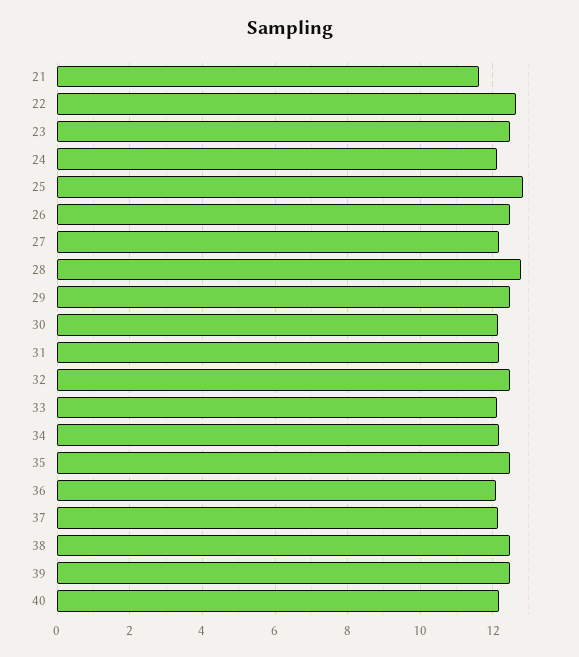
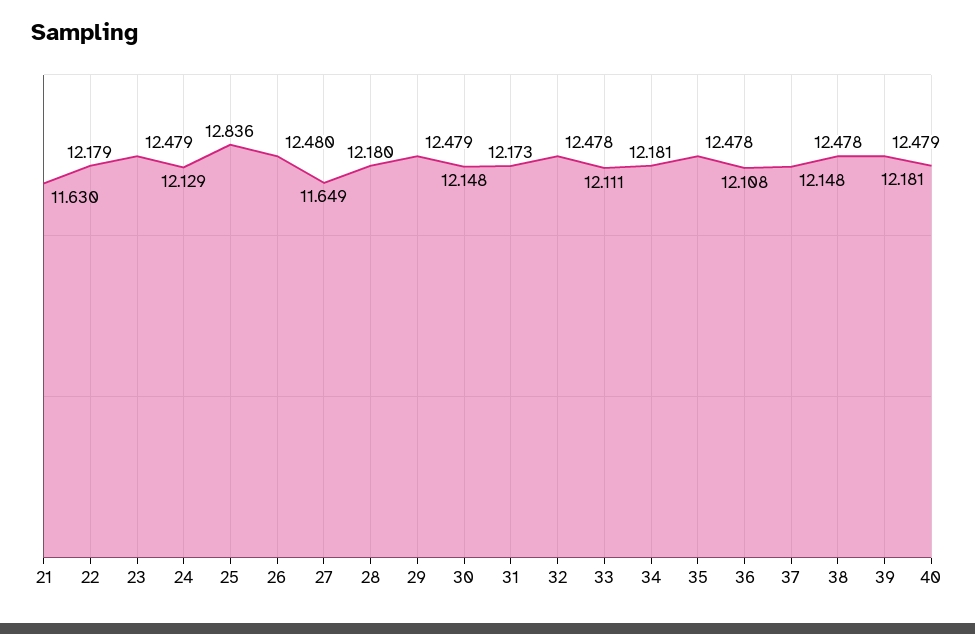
22: 12.6 -> 12.179
27: 12.2 -> 11.649
28: 12.8 -> 12.18

